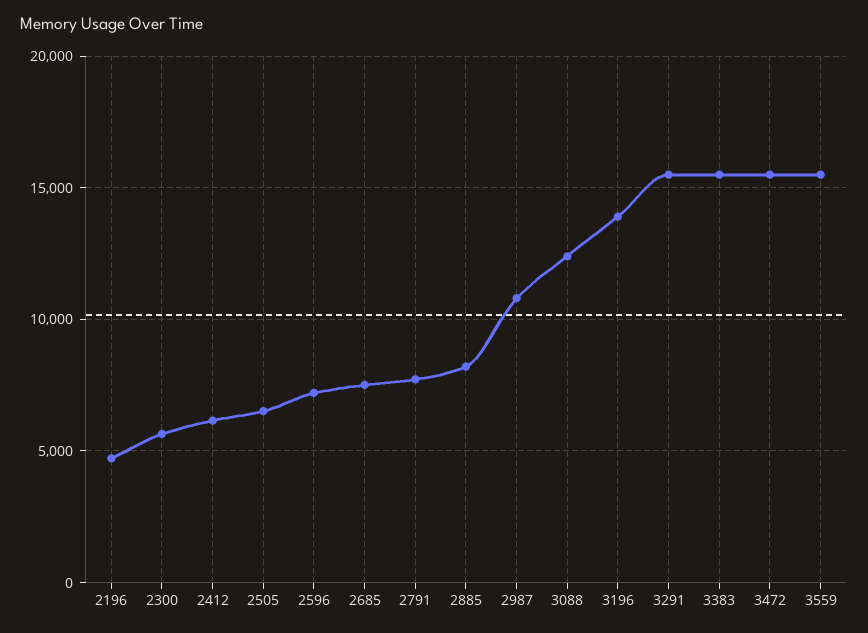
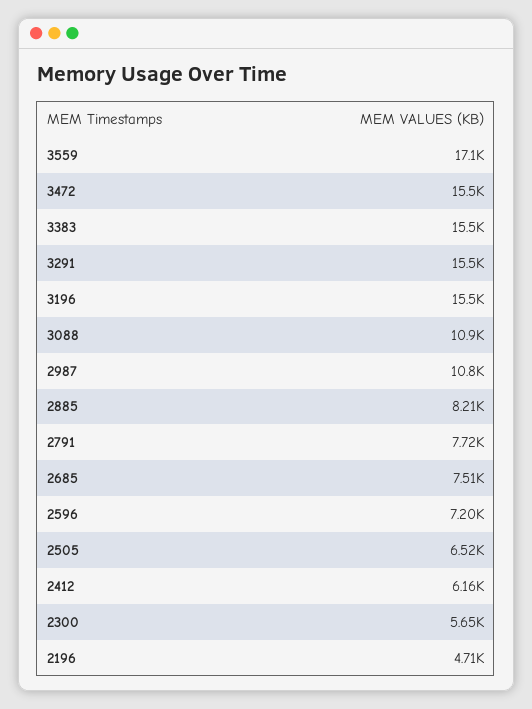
3088: 12500 -> 10900
3196: 14000 -> 15500
3559: 15500 -> 17100

